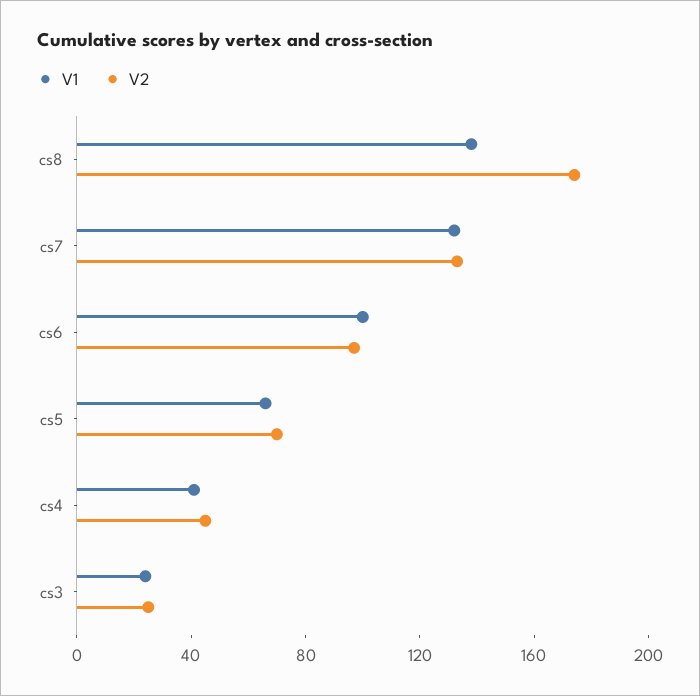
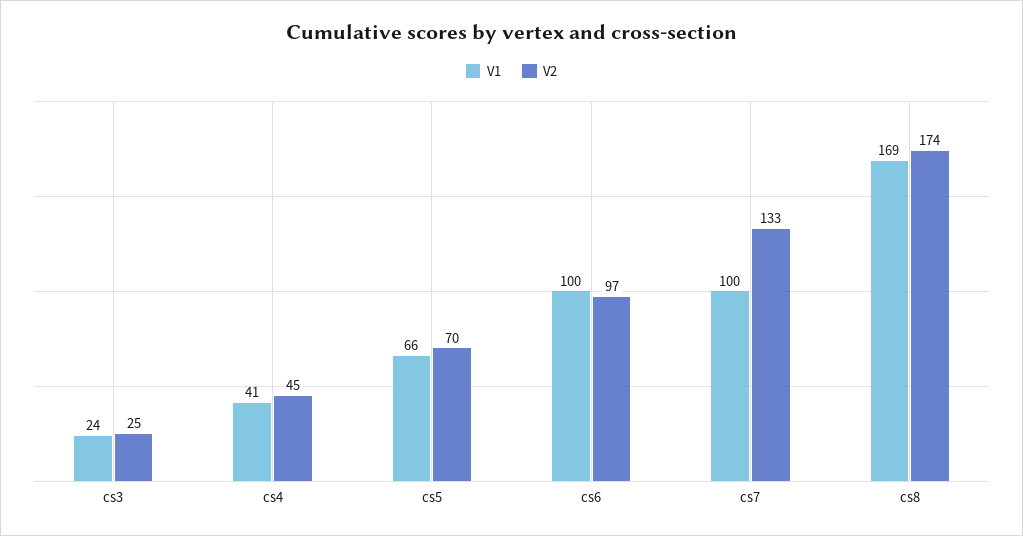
V1, cs8: 140 -> 169
V1, cs7: 130 -> 100

